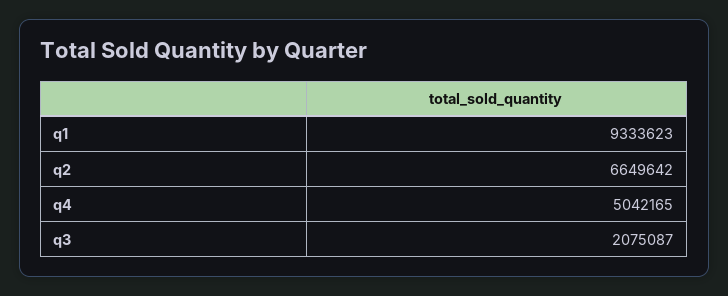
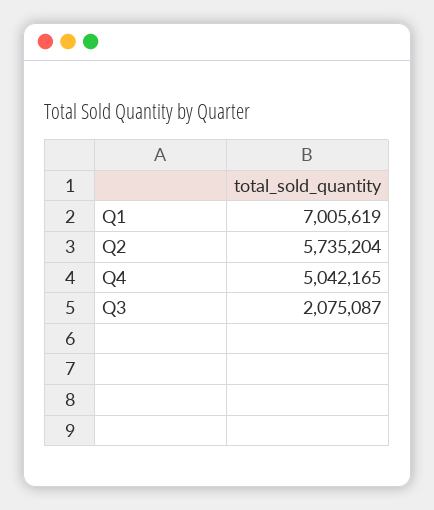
q1: 9333623 -> 7005619
q2: 6649642 -> 5735204

